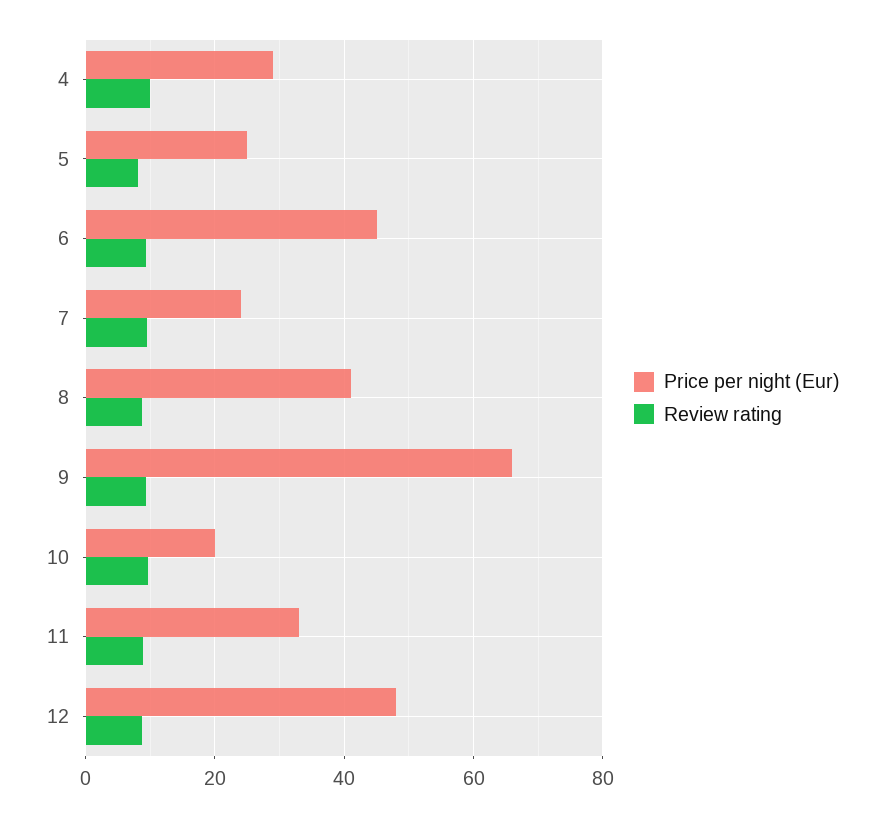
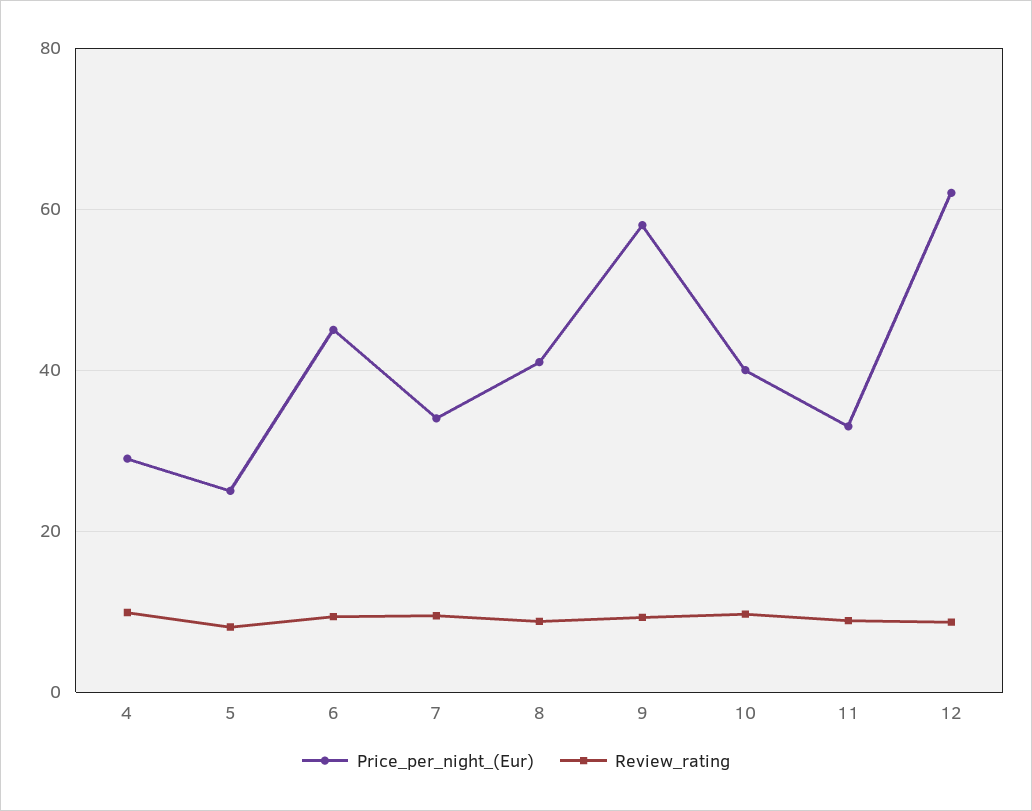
Price per night (Eur), 7: 24 -> 34
Price per night (Eur), 9: 66 -> 58
Price per night (Eur), 10: 20 -> 40
Price per night (Eur), 12: 48 -> 62

